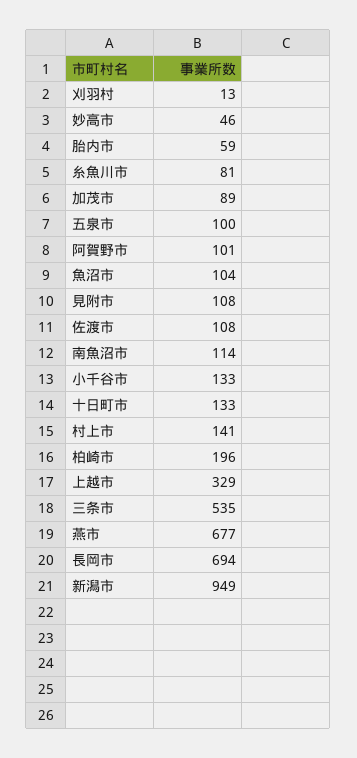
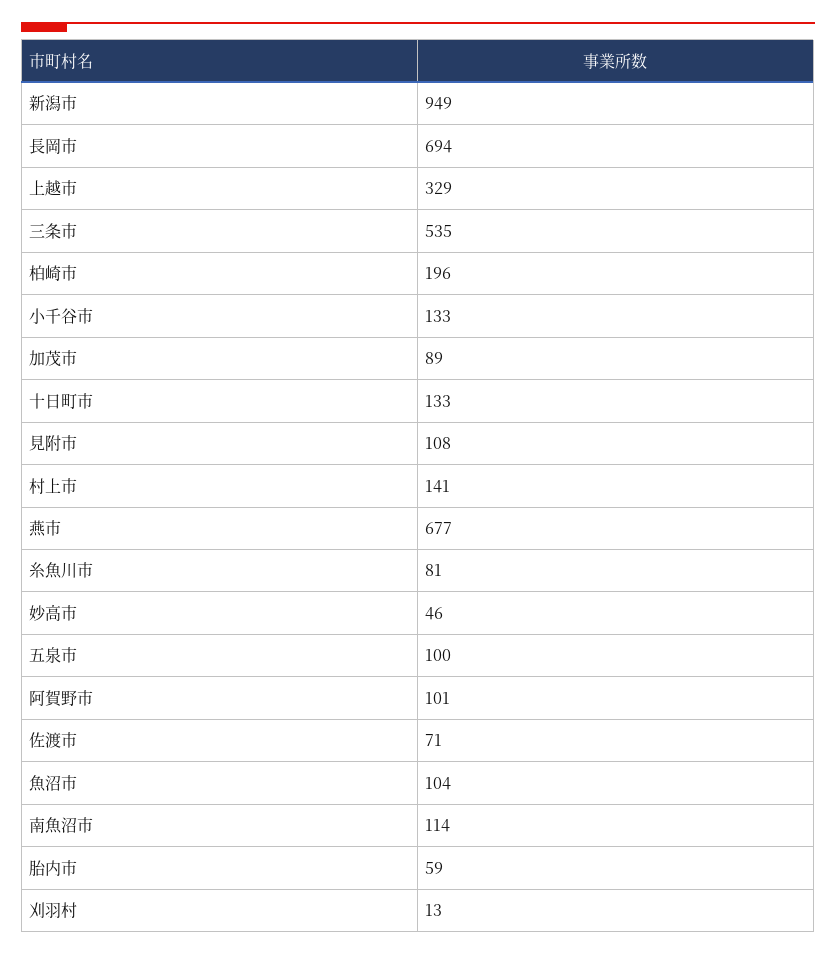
佐渡市: 108 -> 71

